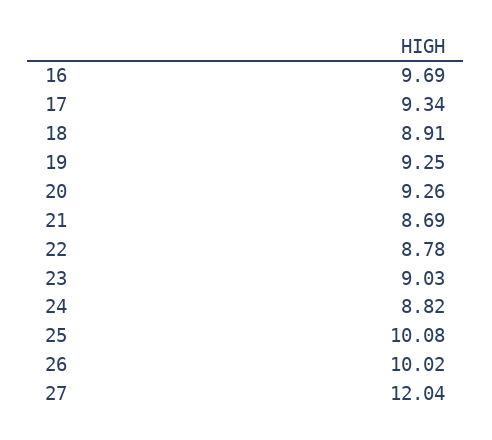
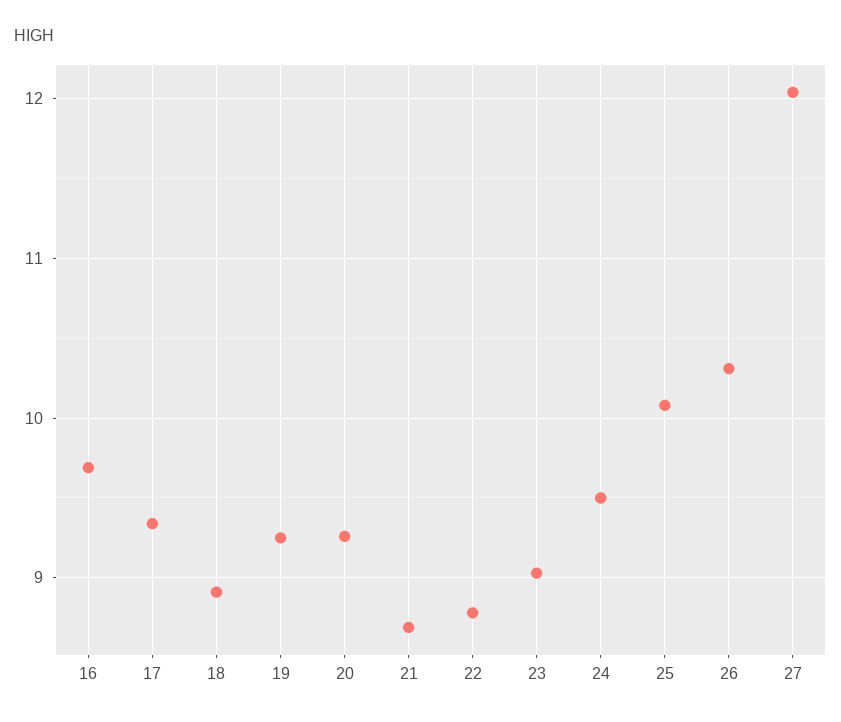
24: 8.82 -> 9.5
26: 10.02 -> 10.3

